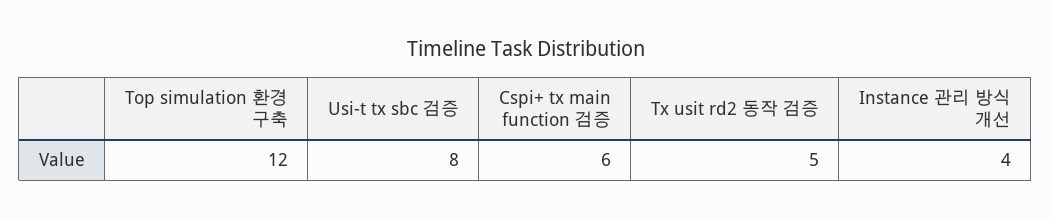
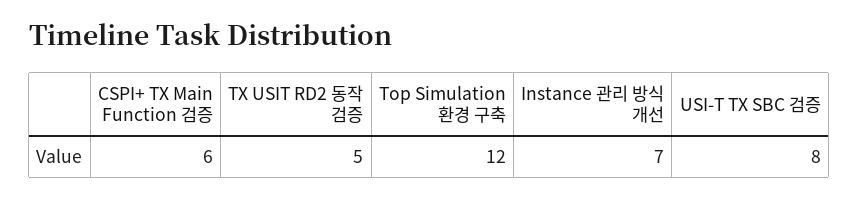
Instance 관리 방식 개선: 4 -> 7

